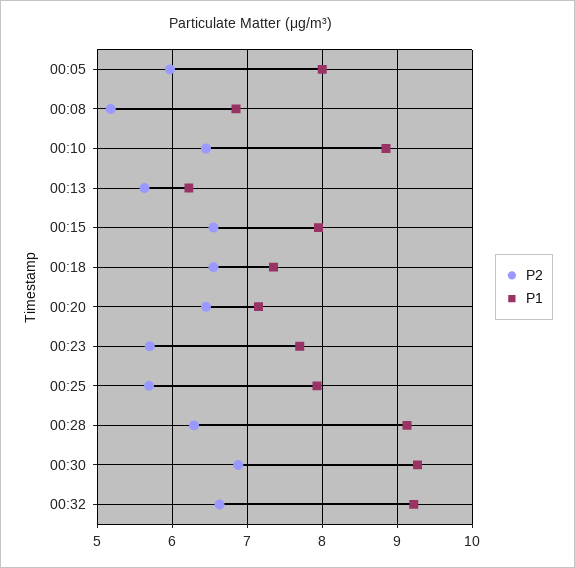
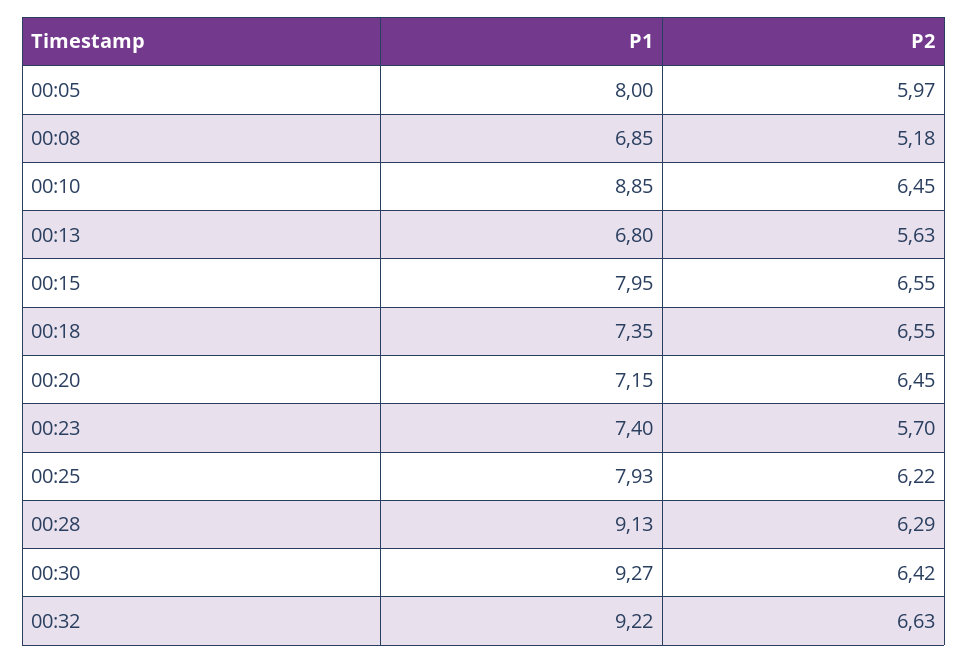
P1, 00:13: 6.2 -> 6.8
P1, 00:23: 7.7 -> 7.4
P2, 00:25: 5.7 -> 6.22
P2, 00:30: 6.9 -> 6.42

